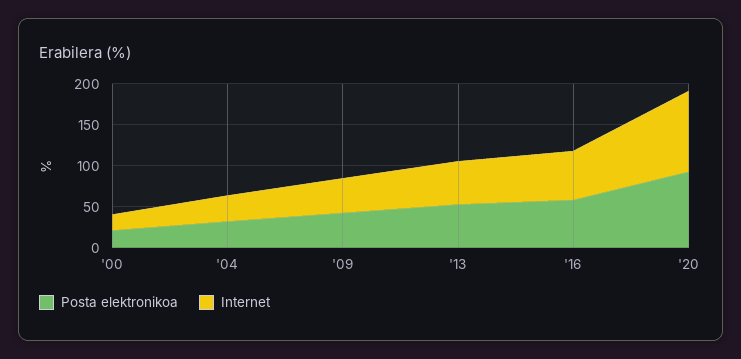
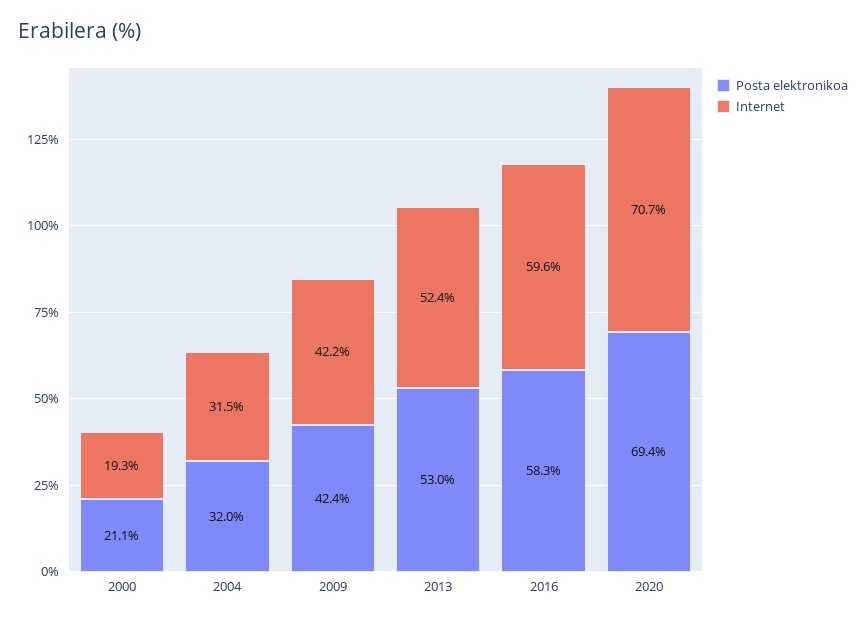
Posta elektronikoa, '20: 90 -> 69.4
Internet, '20: 100 -> 70.7

